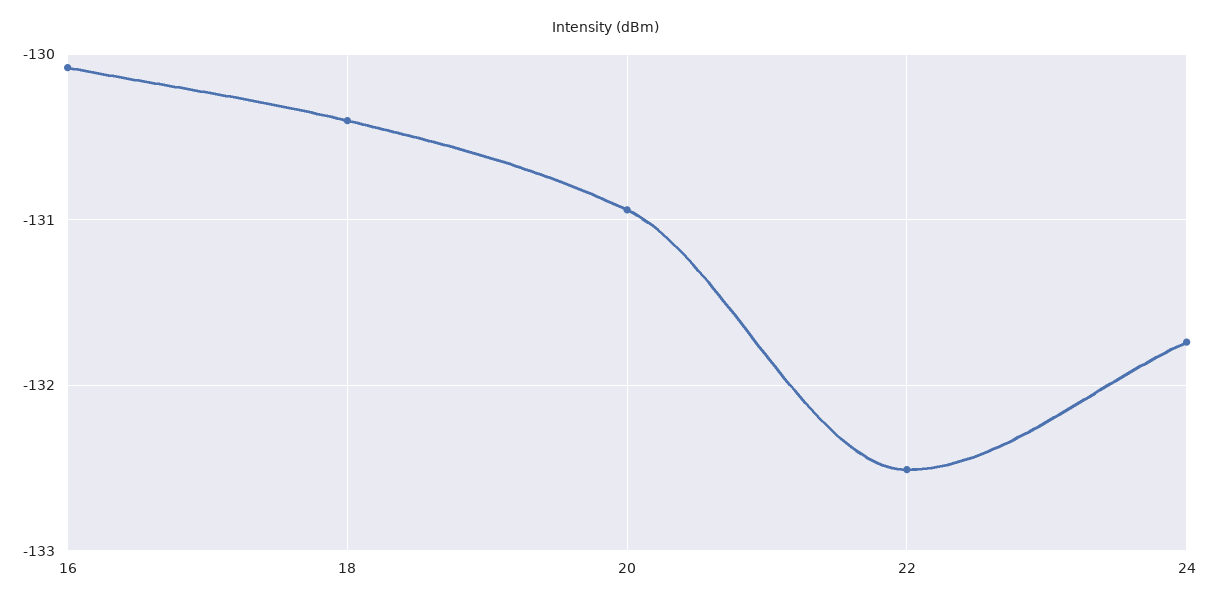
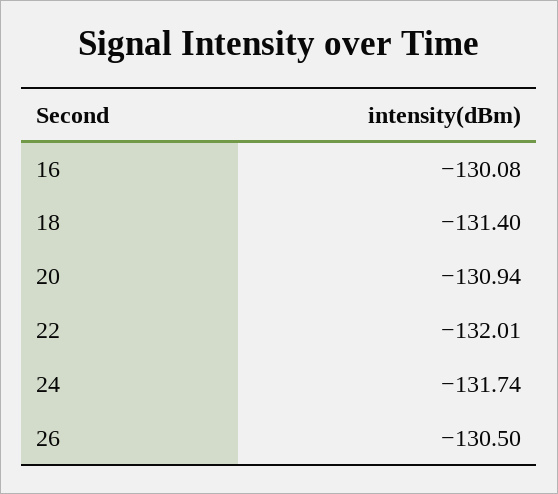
18: -130.4 -> -131.4
22: -132.5 -> -132.01
26: none -> -130.5

